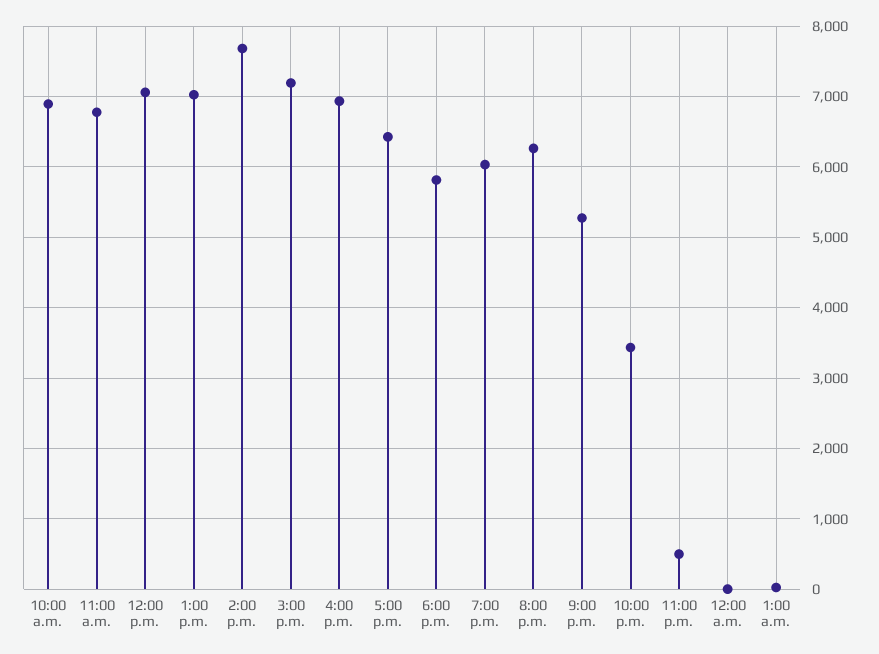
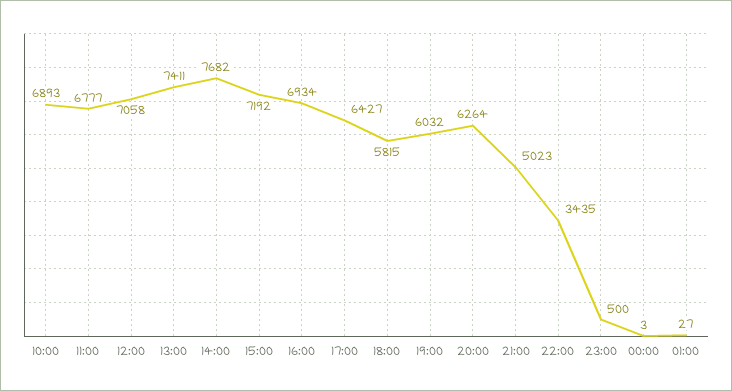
1:00 p.m.: 7000 -> 7411
9:00 p.m.: 5300 -> 5023

